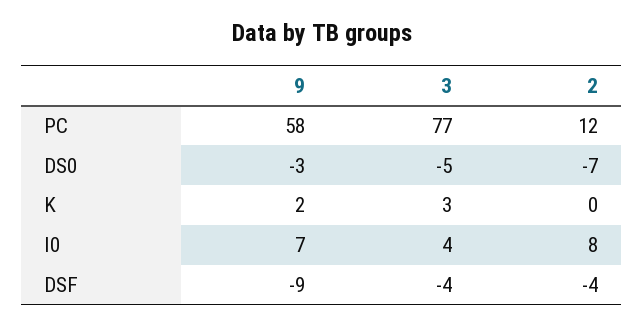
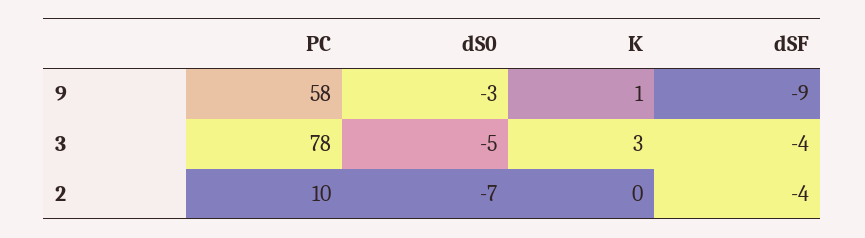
3, PC: 77 -> 78
2, PC: 12 -> 10
9, K: 2 -> 1
9, I0: 7 -> none
3, I0: 4 -> none
2, I0: 8 -> none

